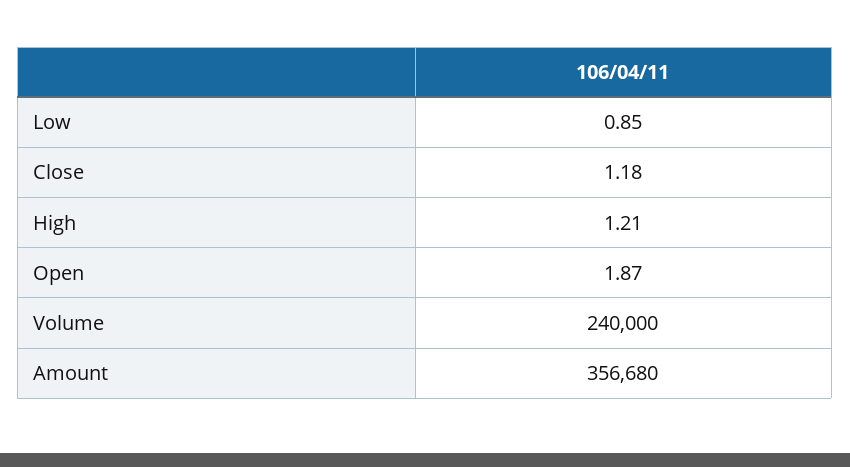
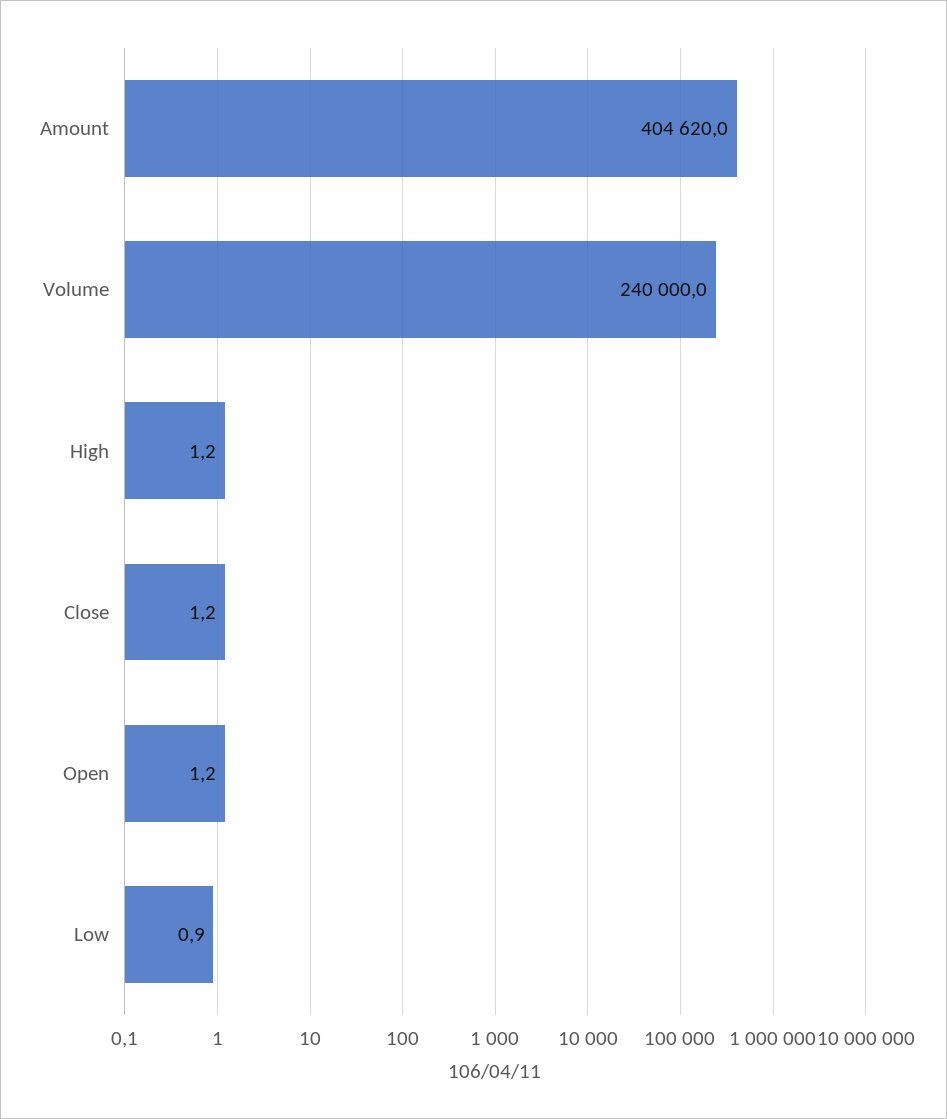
Open: 1.87 -> 1.2
Amount: 356680 -> 404620

